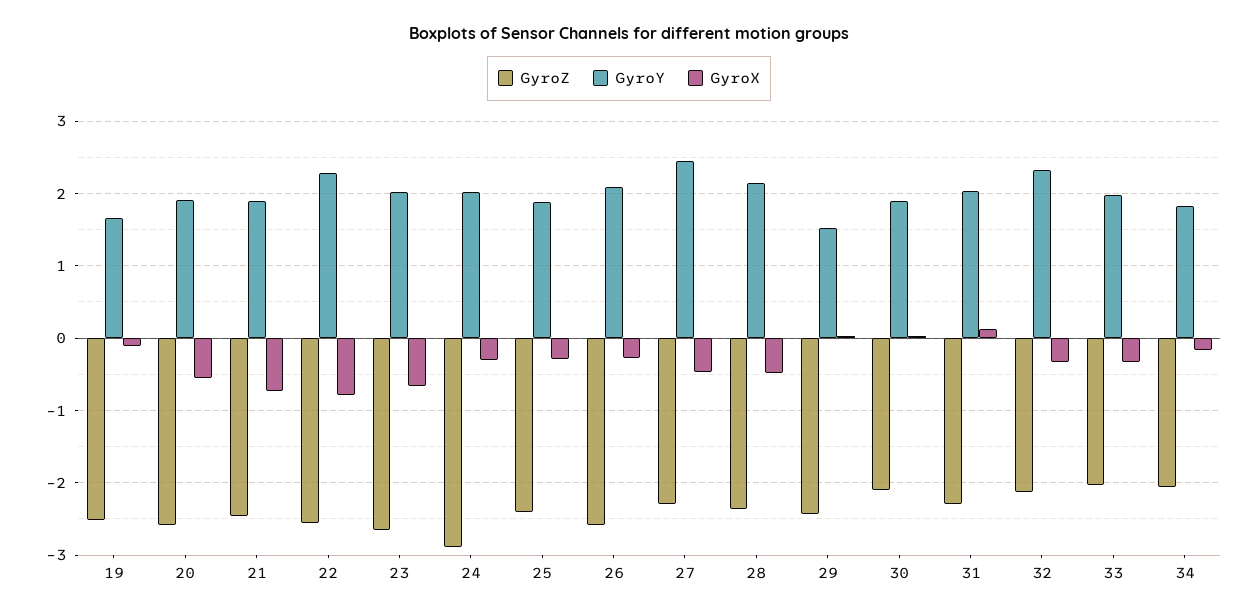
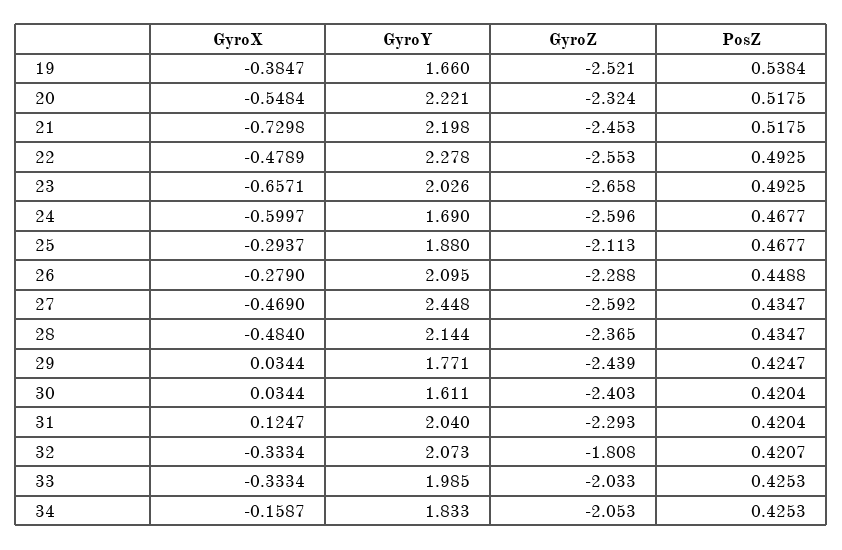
GyroX, 19: -0.1 -> -0.3847
GyroZ, 20: -2.6 -> -2.324
GyroY, 20: 1.9 -> 2.221
GyroY, 21: 1.9 -> 2.198
GyroX, 22: -0.8 -> -0.4789
GyroZ, 24: -2.9 -> -2.596
GyroY, 24: 2 -> 1.69
GyroX, 24: -0.3 -> -0.5997
GyroZ, 25: -2.4 -> -2.113
GyroZ, 26: -2.6 -> -2.288
GyroZ, 27: -2.3 -> -2.592
GyroY, 29: 1.5 -> 1.771
GyroZ, 30: -2.1 -> -2.403
GyroY, 30: 1.9 -> 1.611
GyroZ, 32: -2.1 -> -1.808
GyroY, 32: 2.3 -> 2.073
PosZ, 19: none -> 0.5384
PosZ, 20: none -> 0.5175
PosZ, 21: none -> 0.5175
PosZ, 22: none -> 0.4925
PosZ, 23: none -> 0.4925
PosZ, 24: none -> 0.4677
PosZ, 25: none -> 0.4677
PosZ, 26: none -> 0.4488
PosZ, 27: none -> 0.4347
PosZ, 28: none -> 0.4347
PosZ, 29: none -> 0.4247
PosZ, 30: none -> 0.4204
PosZ, 31: none -> 0.4204
PosZ, 32: none -> 0.4207
PosZ, 33: none -> 0.4253
PosZ, 34: none -> 0.4253

